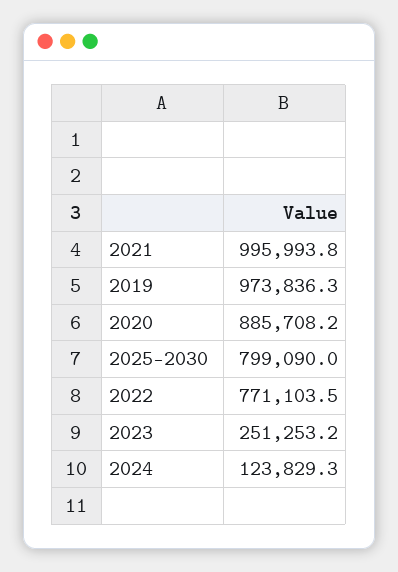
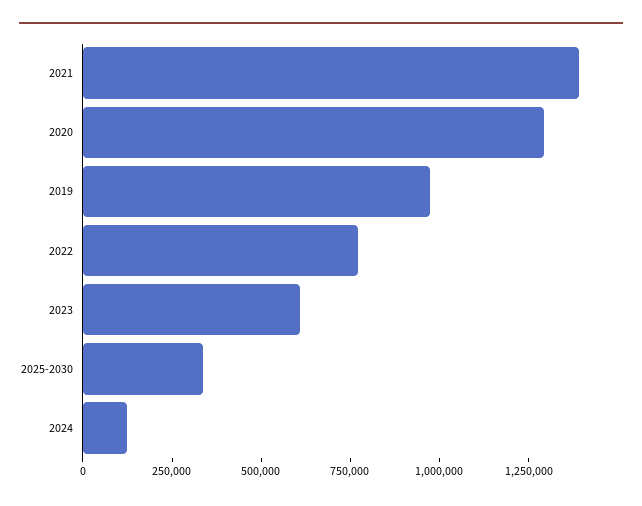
2021: 995993.8 -> 1400000
2020: 885708.2 -> 1300000
2025-2030: 799090 -> 350000
2023: 251253.2 -> 600000

